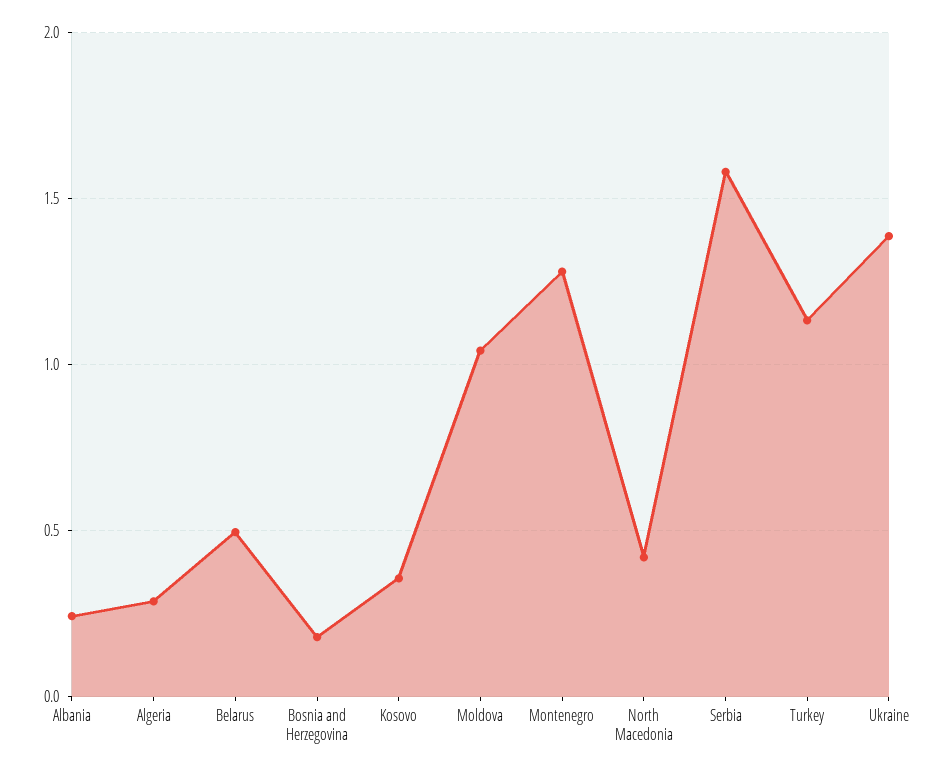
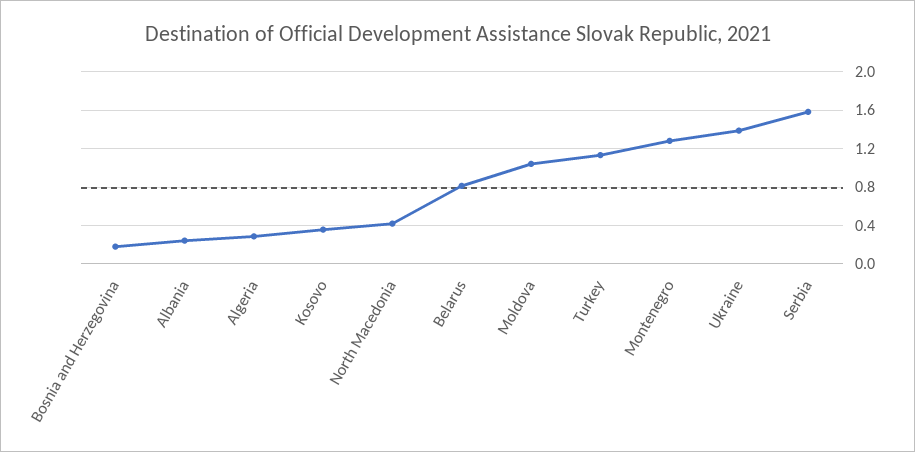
Belarus: 0.5 -> 0.8

